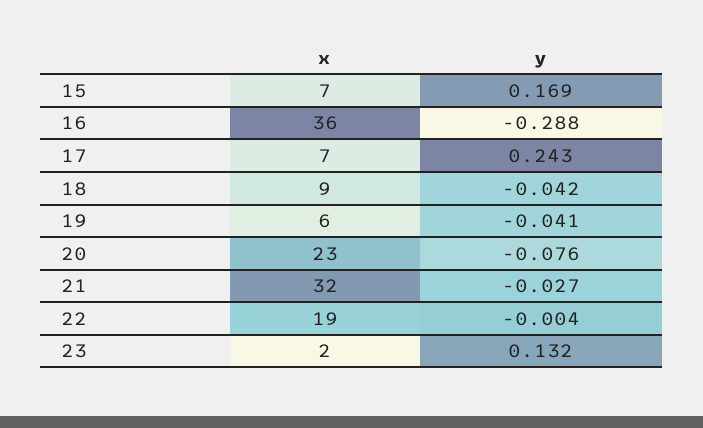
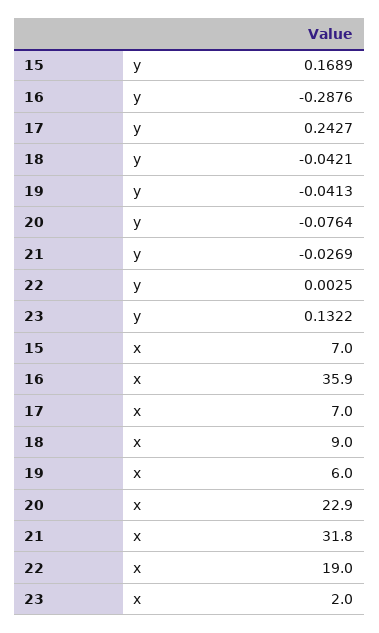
y, 22: -0.004 -> 0.0025

